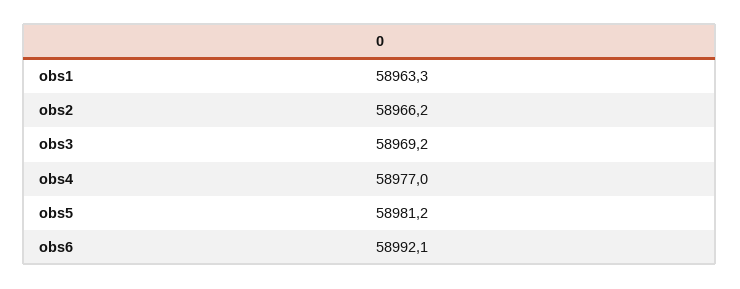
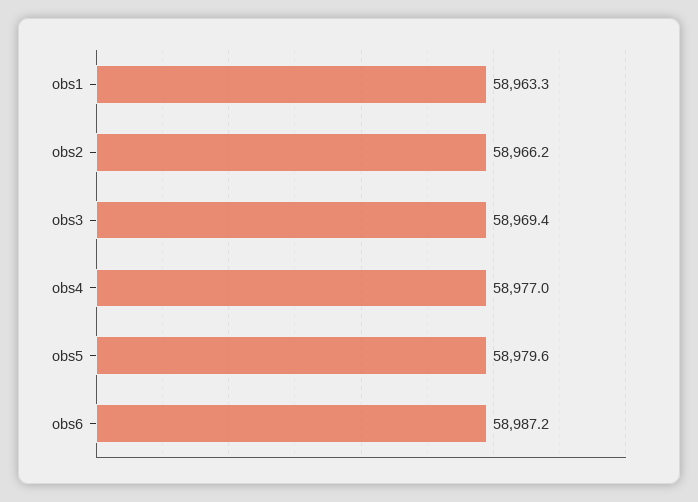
obs3: 58969.2 -> 58969.4
obs5: 58981.2 -> 58979.6
obs6: 58992.1 -> 58987.2

